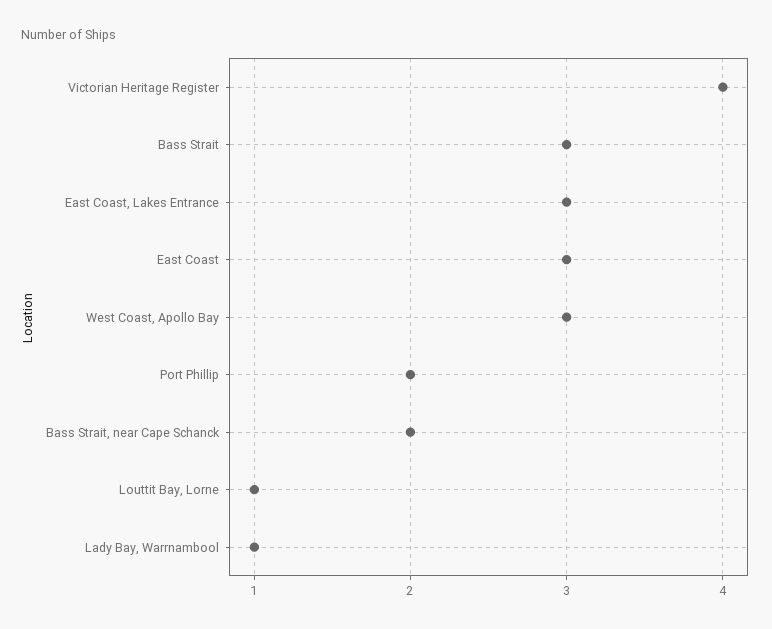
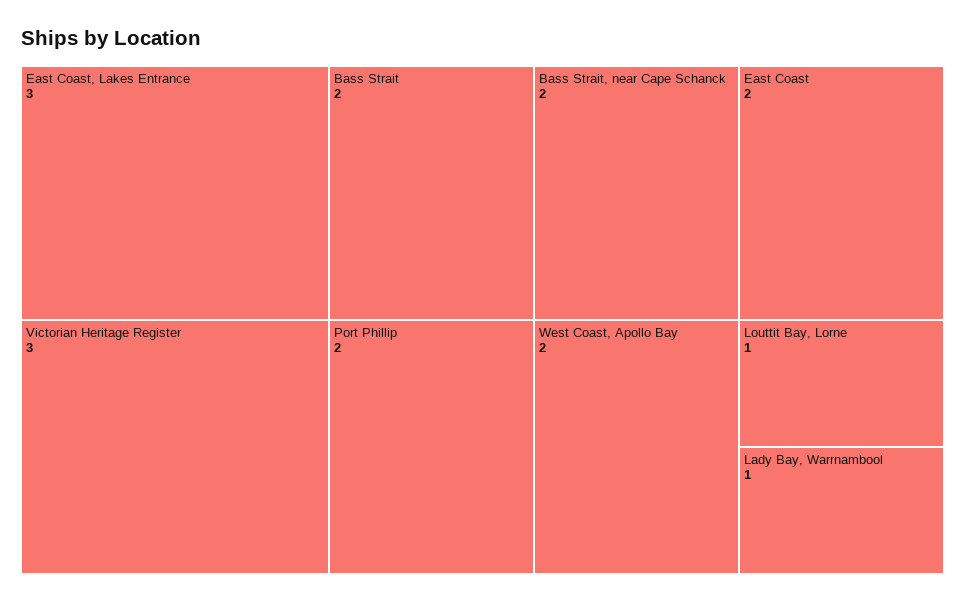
Victorian Heritage Register: 4 -> 3
Bass Strait: 3 -> 2
East Coast: 3 -> 2
West Coast, Apollo Bay: 3 -> 2

